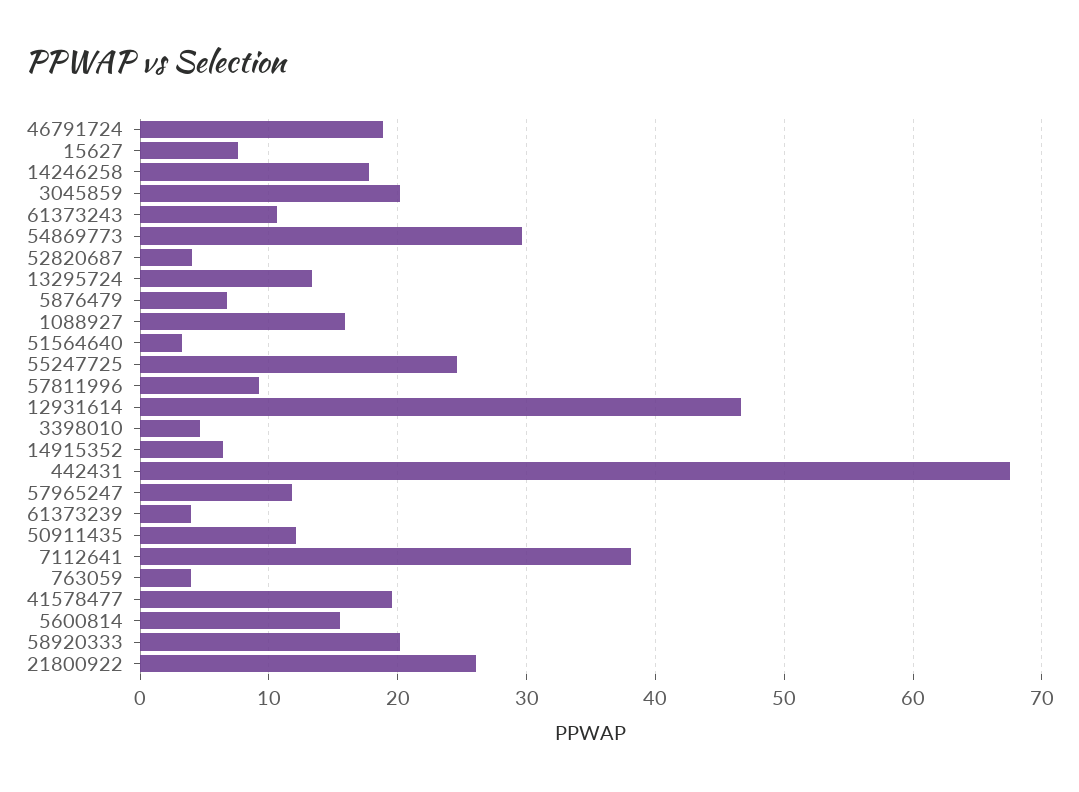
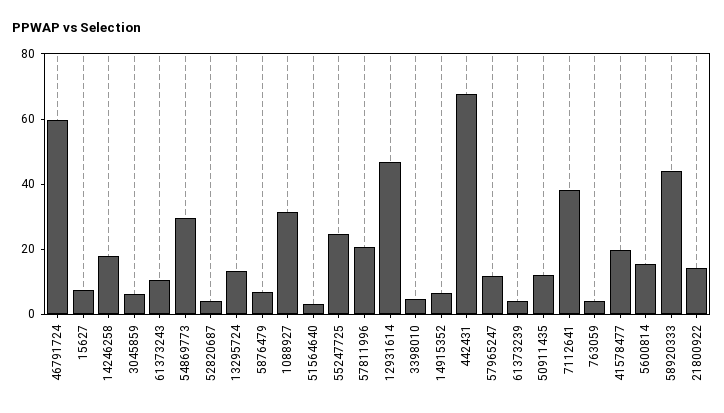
46791724: 19 -> 60
3045859: 20 -> 5
1088927: 16 -> 30
57811996: 9 -> 20
58920333: 20 -> 45
21800922: 26 -> 15

